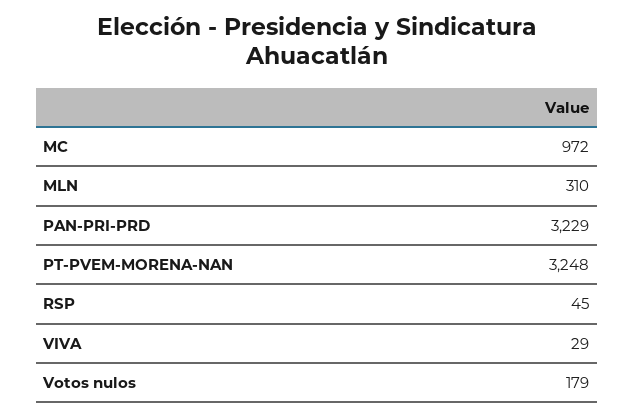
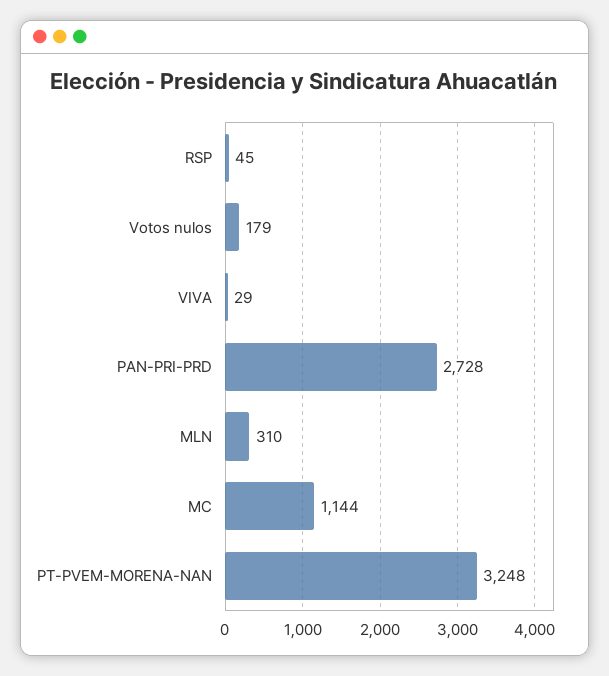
MC: 972 -> 1144
PAN-PRI-PRD: 3229 -> 2728

